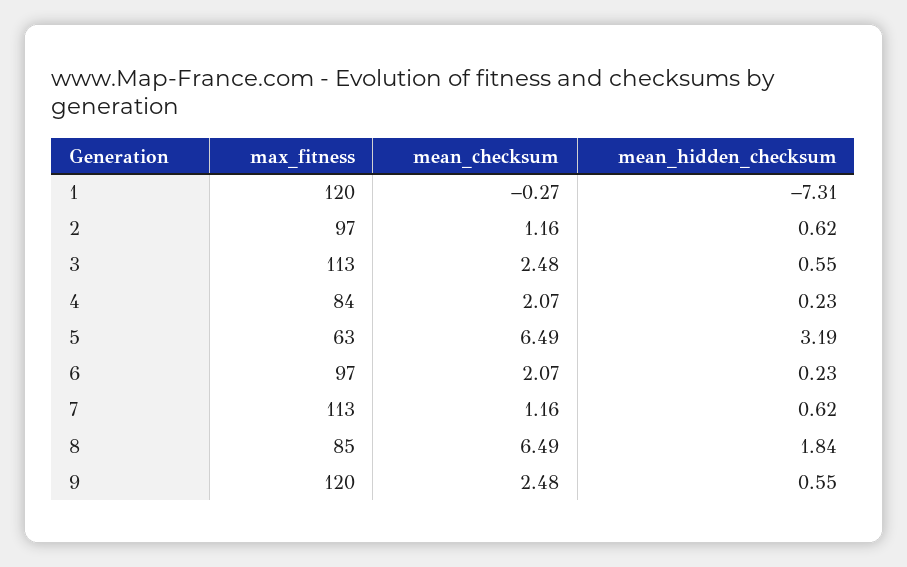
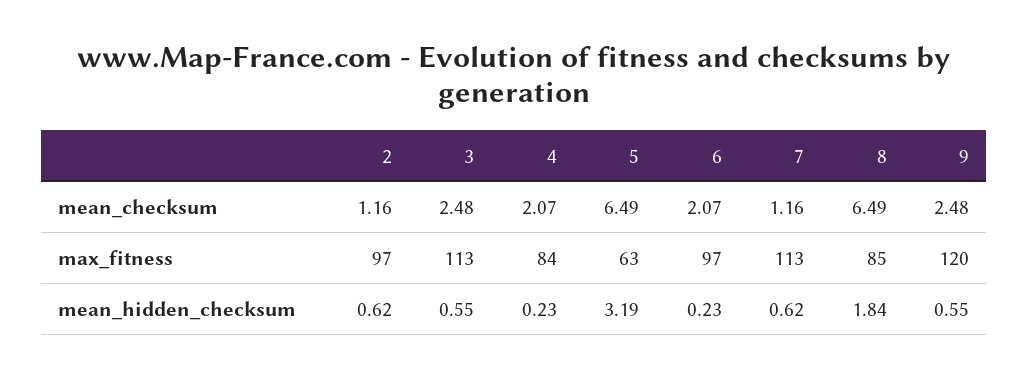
max_fitness, 1: 120 -> none
mean_checksum, 1: -0.27 -> none
mean_hidden_checksum, 1: -7.31 -> none

